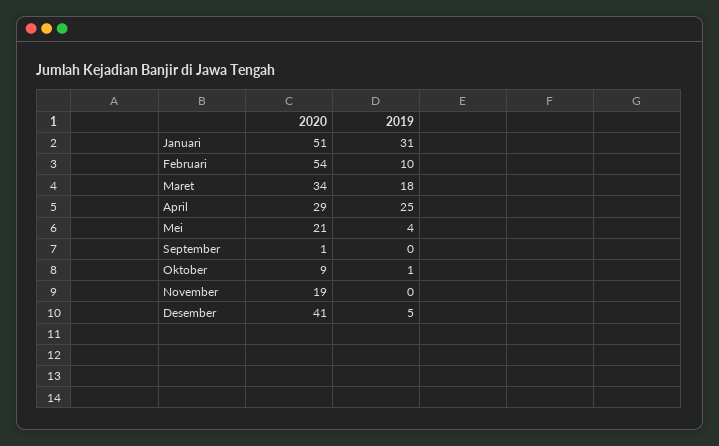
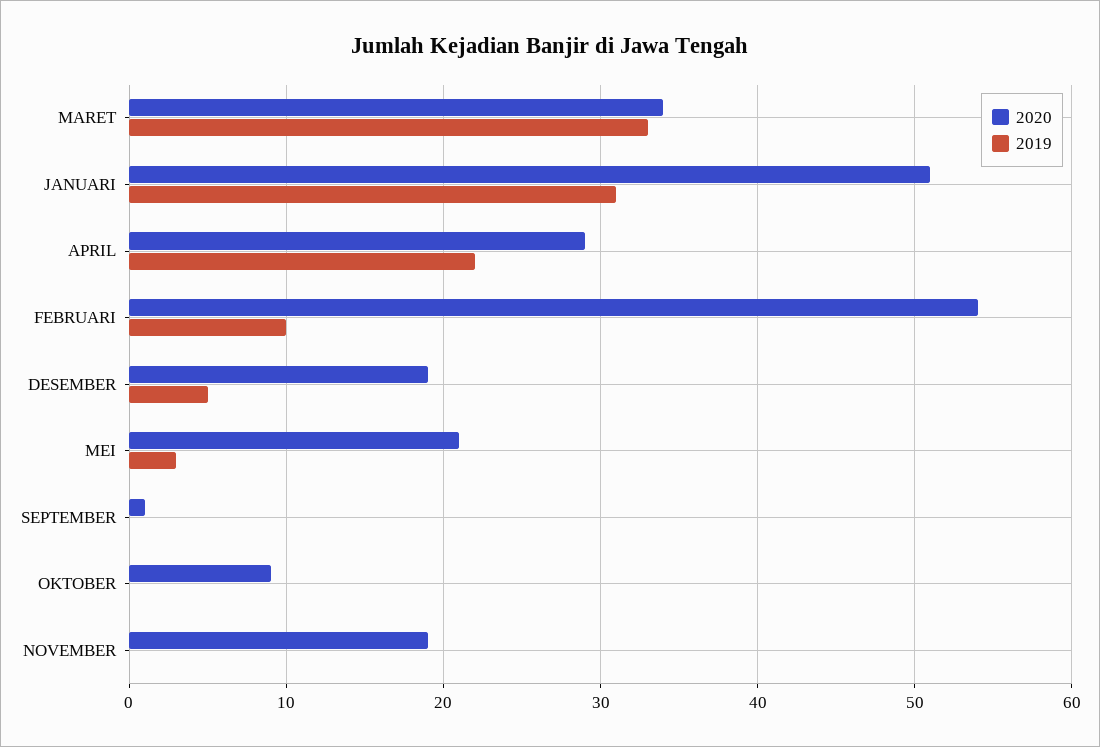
2019, Maret: 18 -> 33
2019, April: 25 -> 22
2019, Mei: 4 -> 3
2019, Oktober: 1 -> 0
2020, Desember: 41 -> 19

